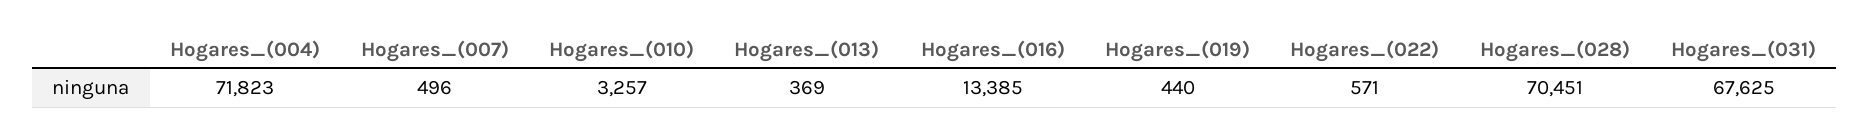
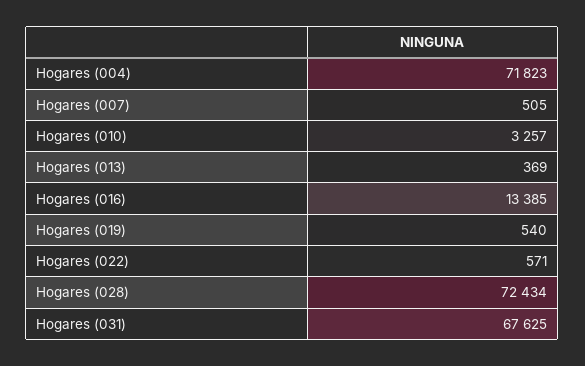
Hogares_(007): 496 -> 505
Hogares_(019): 440 -> 540
Hogares_(028): 70451 -> 72434

